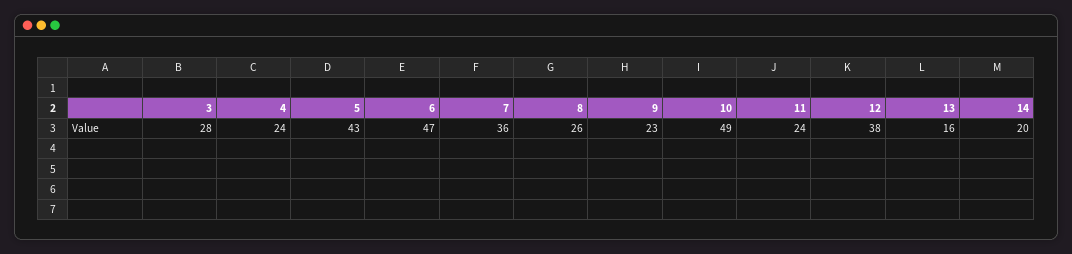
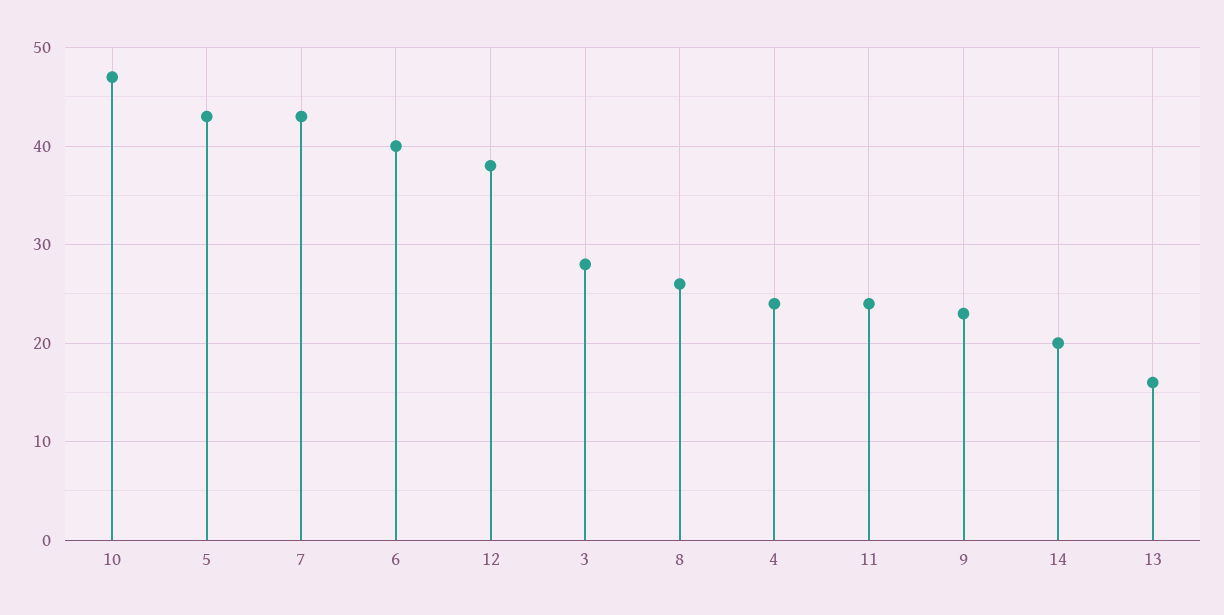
6: 47 -> 40
7: 36 -> 43
10: 49 -> 47

